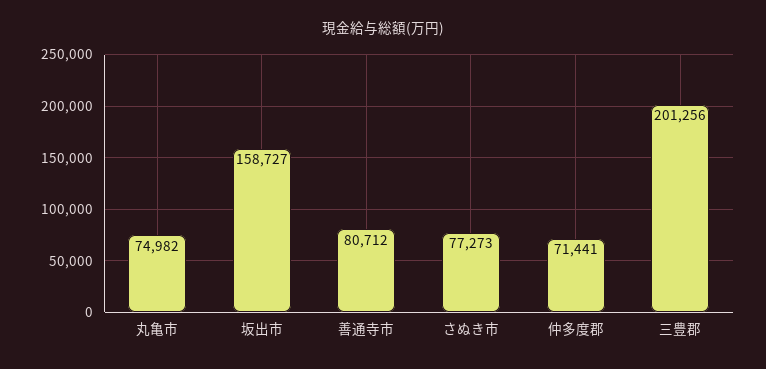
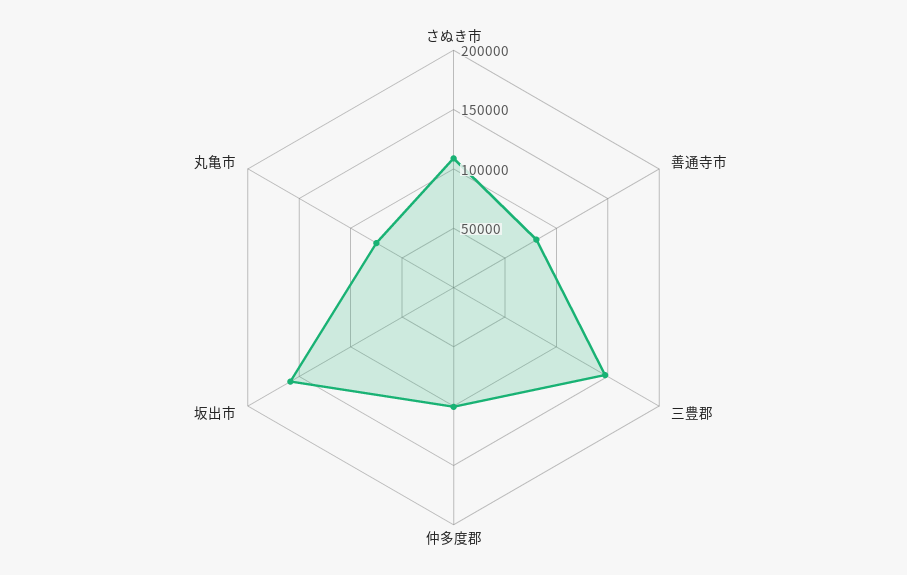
さぬき市: 77273 -> 110000
仲多度郡: 71441 -> 100000
三豊郡: 201256 -> 150000

